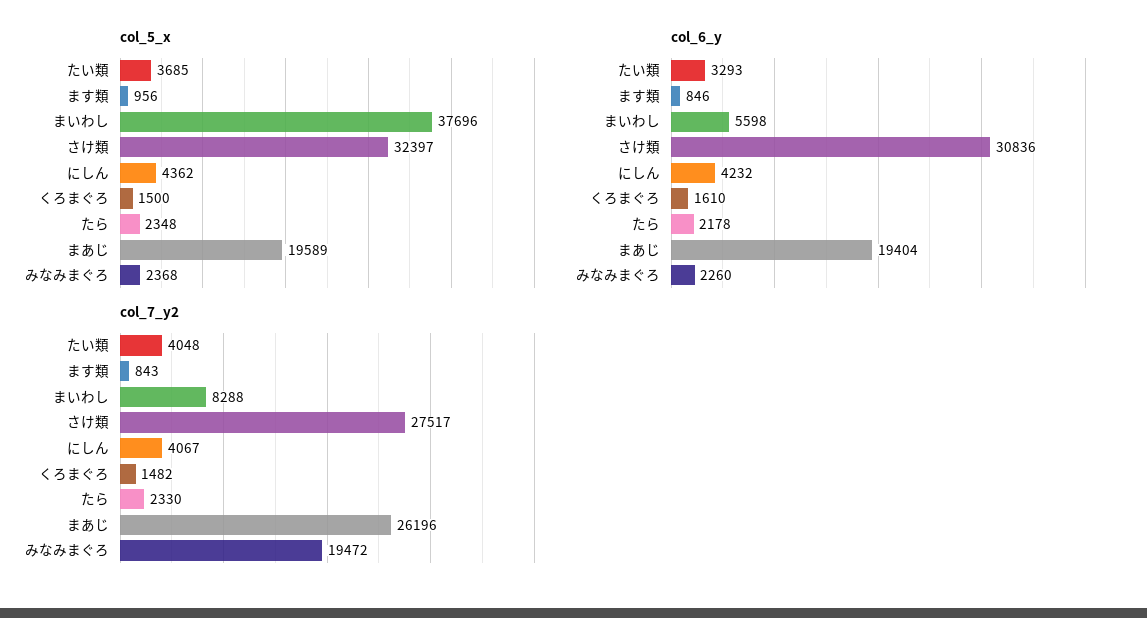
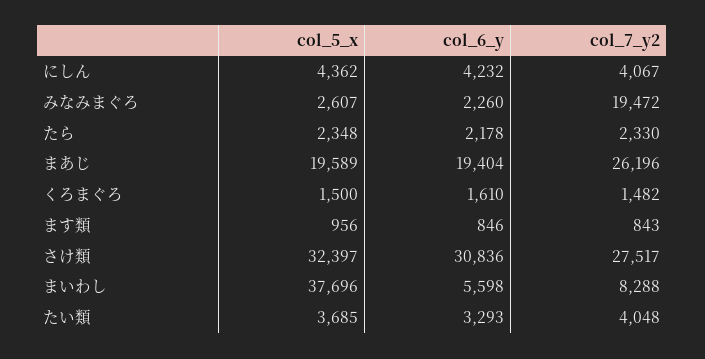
col_5_x, みなみまぐろ: 2368 -> 2607

